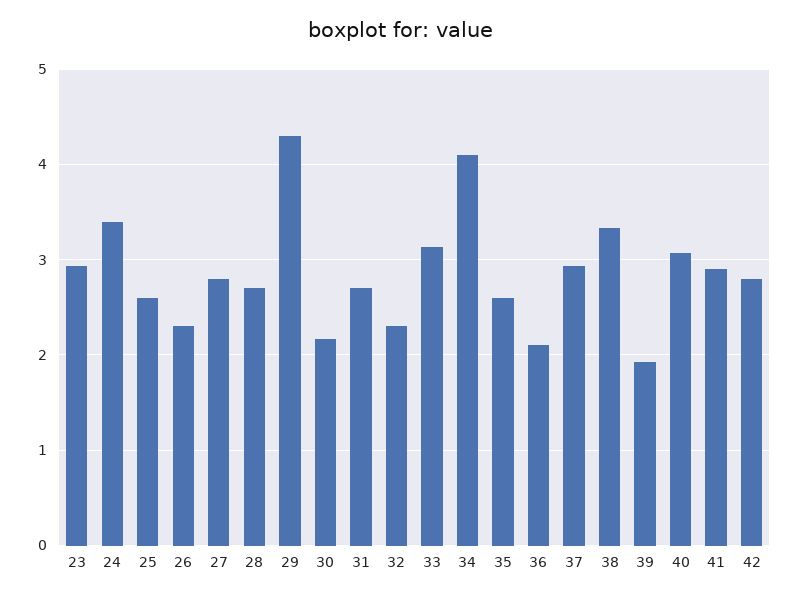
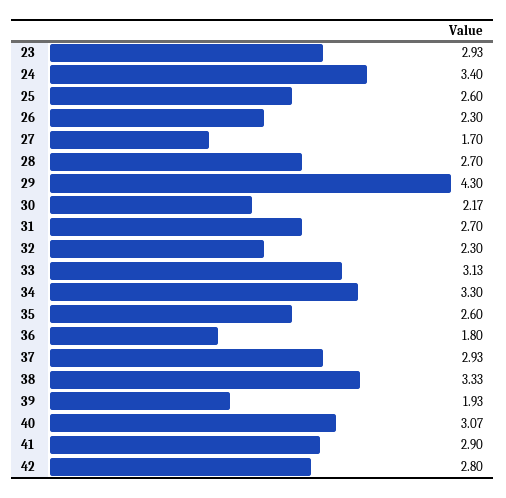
27: 2.8 -> 1.7
34: 4.1 -> 3.3
36: 2.1 -> 1.8

